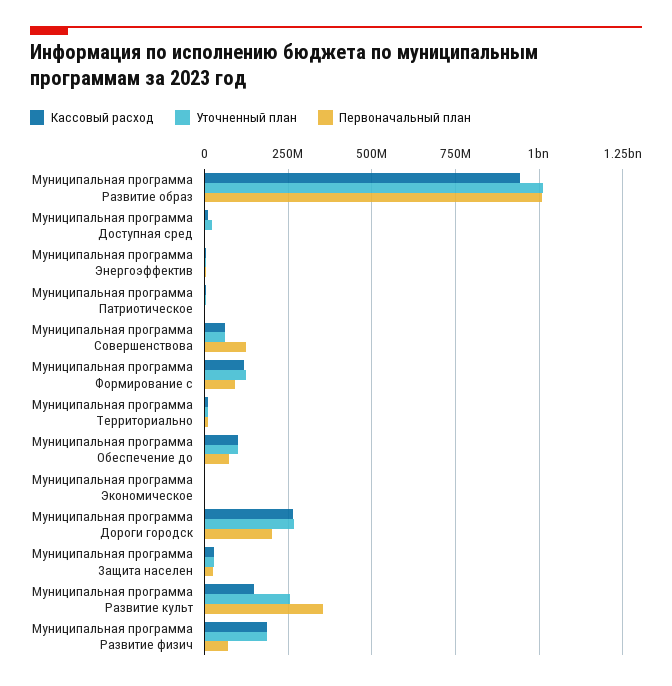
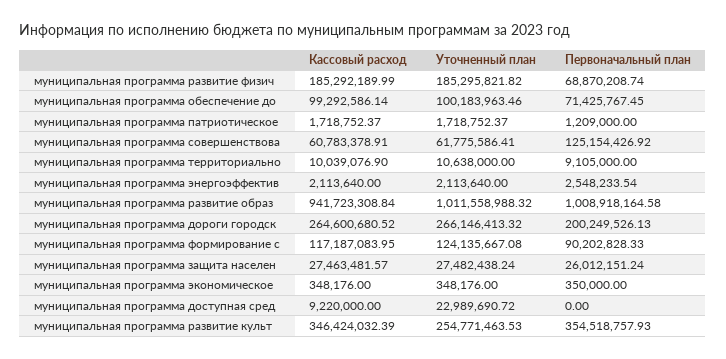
Кассовый расход, Муниципальная программа Развитие культ: 150000000 -> 346424032.39

